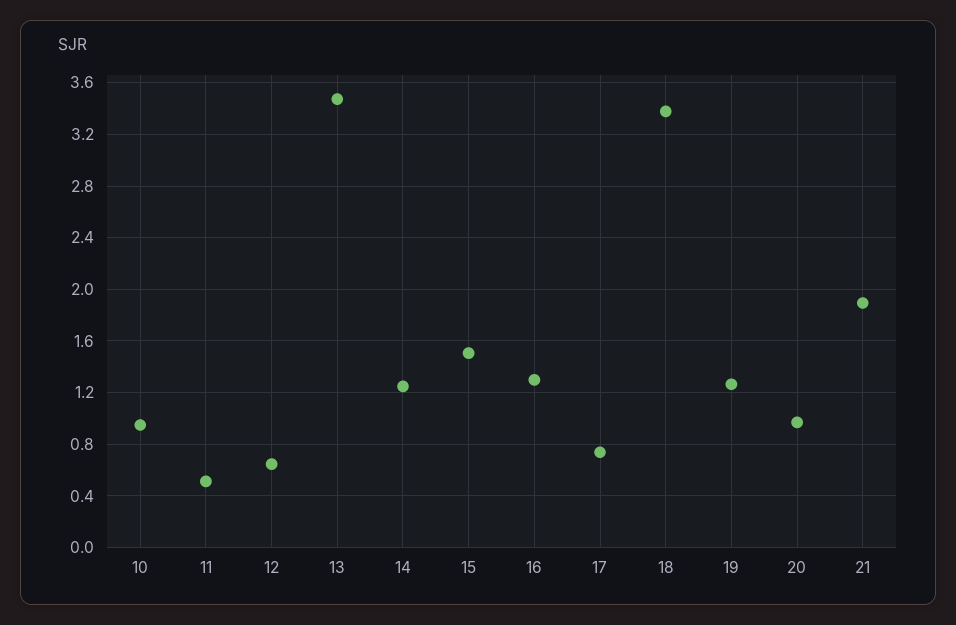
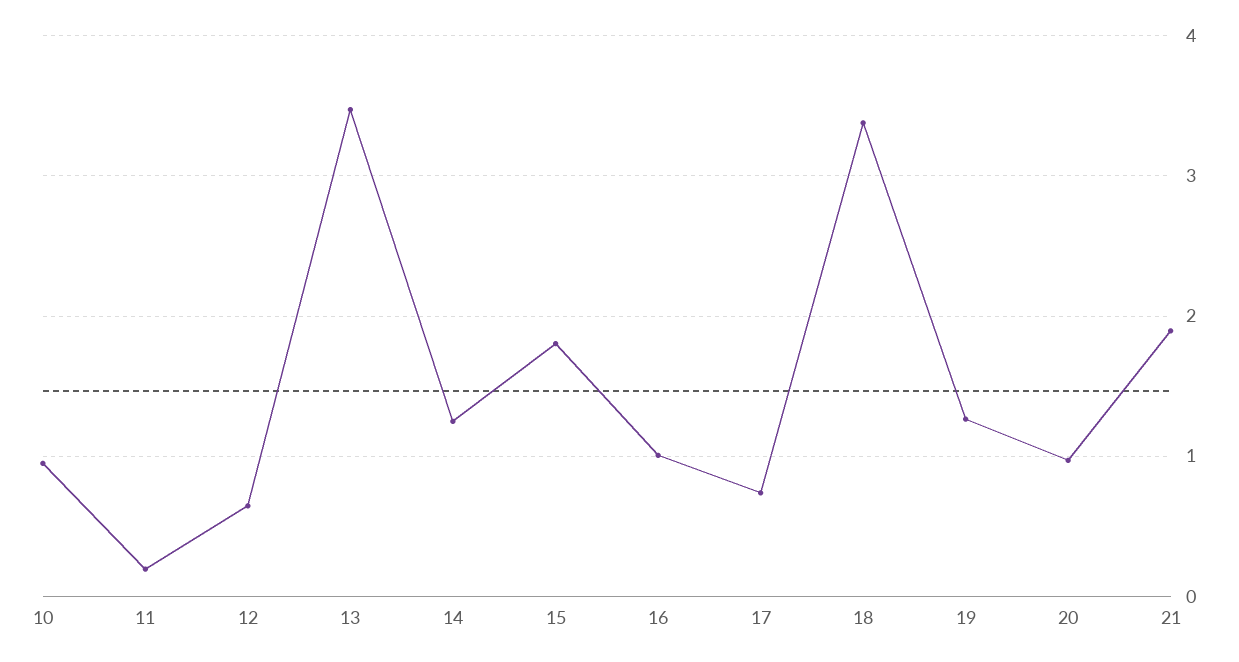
11: 0.5 -> 0.2
15: 1.5 -> 1.8
16: 1.3 -> 1

